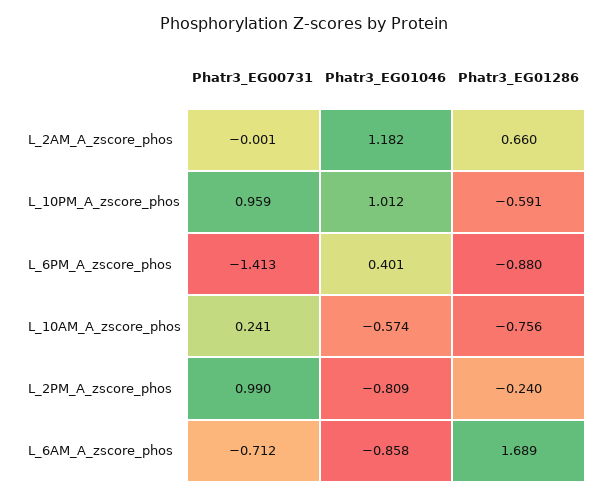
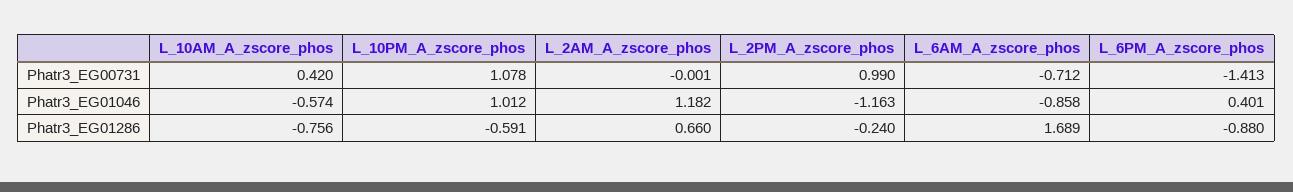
Phatr3_EG00731, L_10PM_A_zscore_phos: 0.959 -> 1.078
Phatr3_EG00731, L_10AM_A_zscore_phos: 0.241 -> 0.42
Phatr3_EG01046, L_2PM_A_zscore_phos: -0.809 -> -1.163

